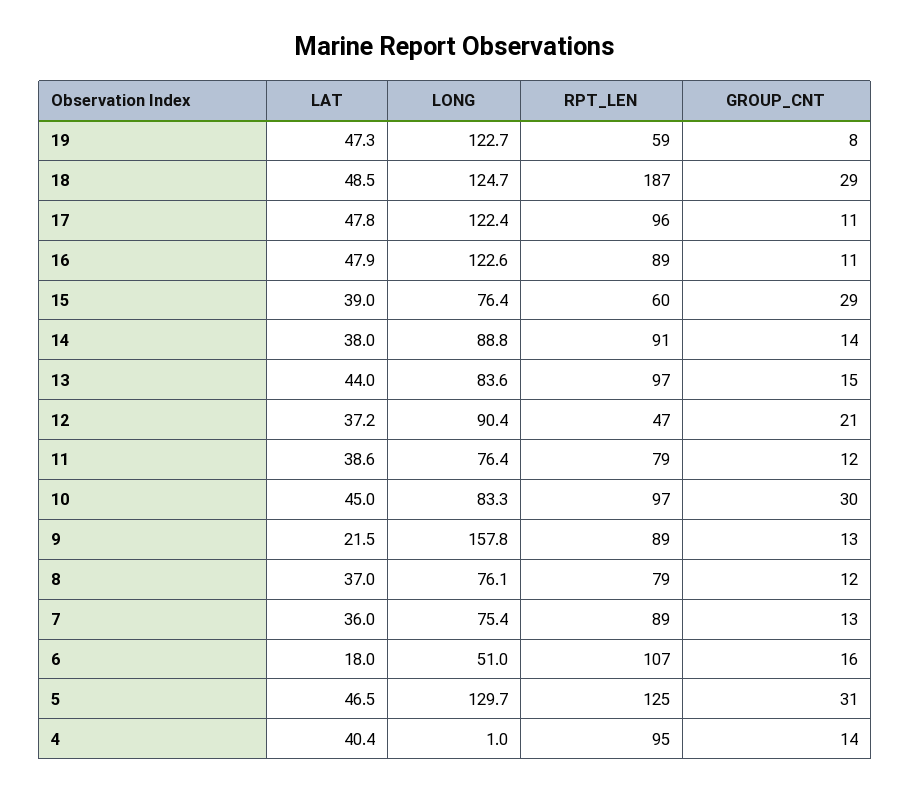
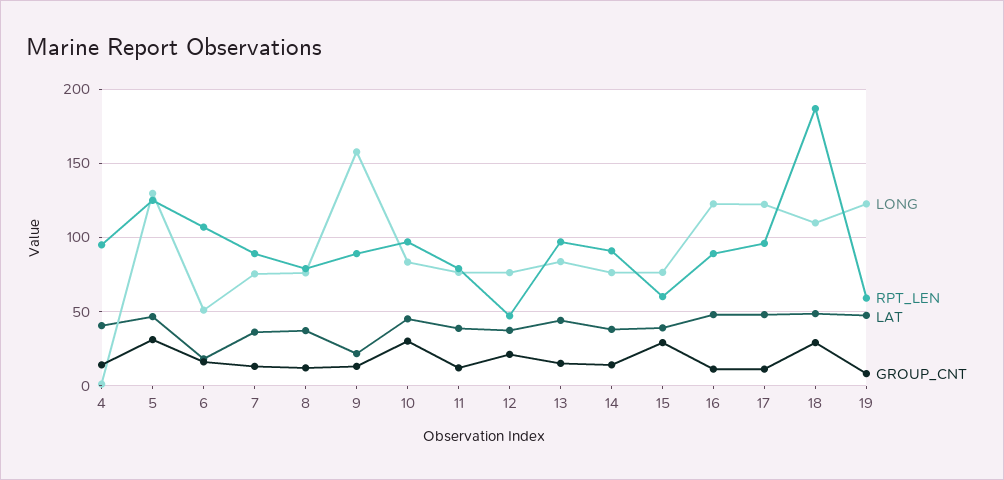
LONG, 18: 124.7 -> 110
LONG, 14: 88.8 -> 75
LONG, 12: 90.4 -> 75

